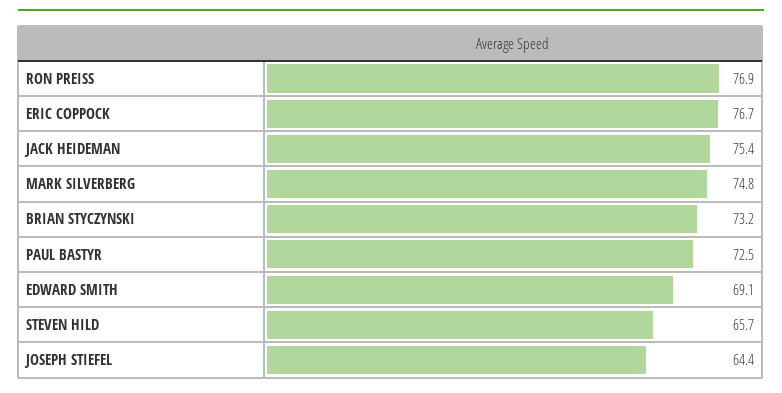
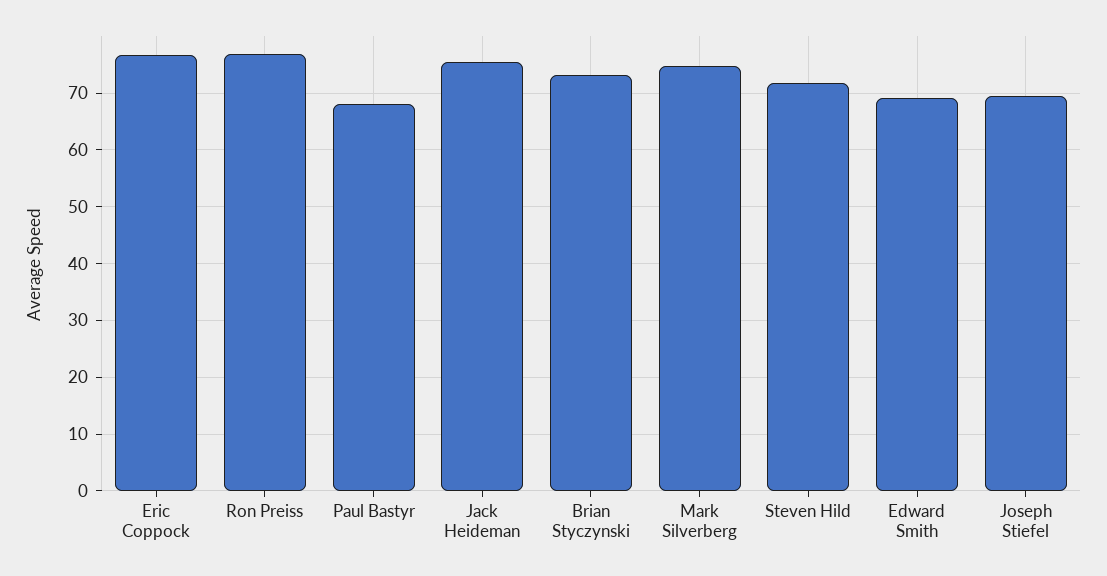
PAUL BASTYR: 72.5 -> 68
STEVEN HILD: 65.7 -> 72
JOSEPH STIEFEL: 64.4 -> 70

